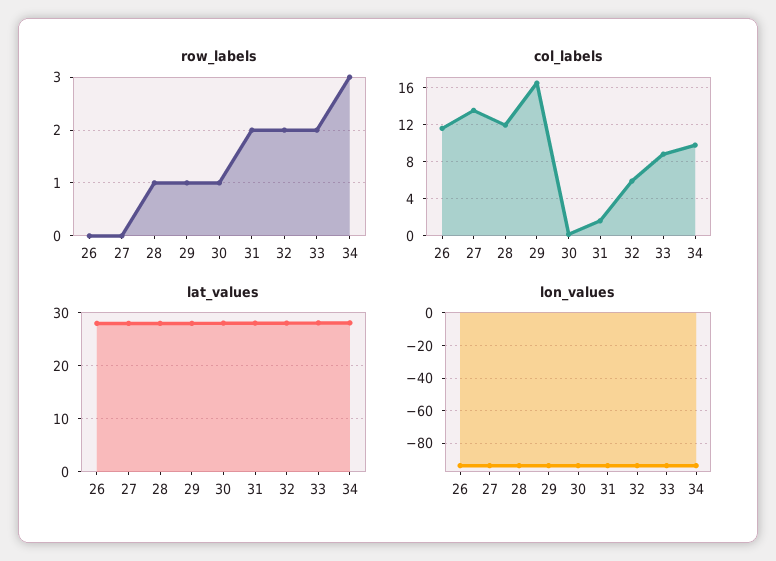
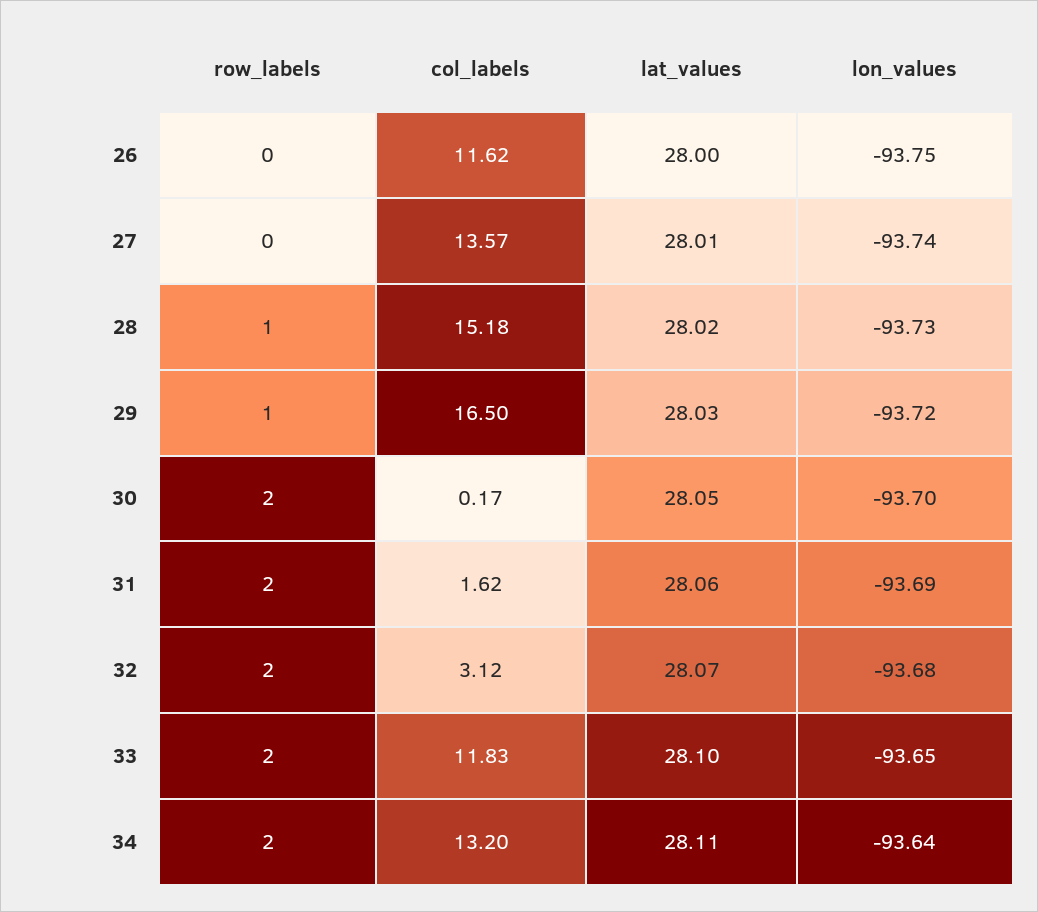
row_labels, 30: 1 -> 2
row_labels, 34: 3 -> 2
col_labels, 28: 12 -> 15.18
col_labels, 32: 6 -> 3.12
col_labels, 33: 9 -> 11.83
col_labels, 34: 10 -> 13.2

